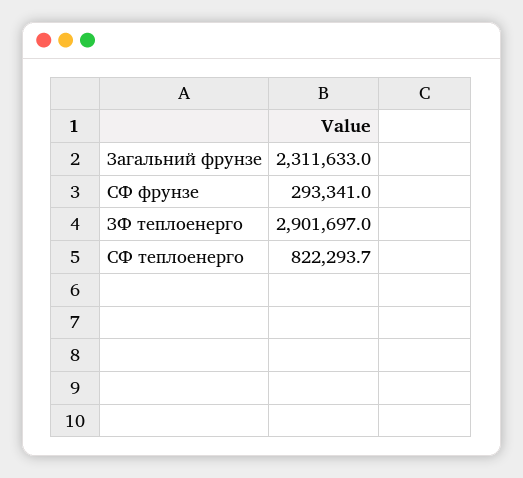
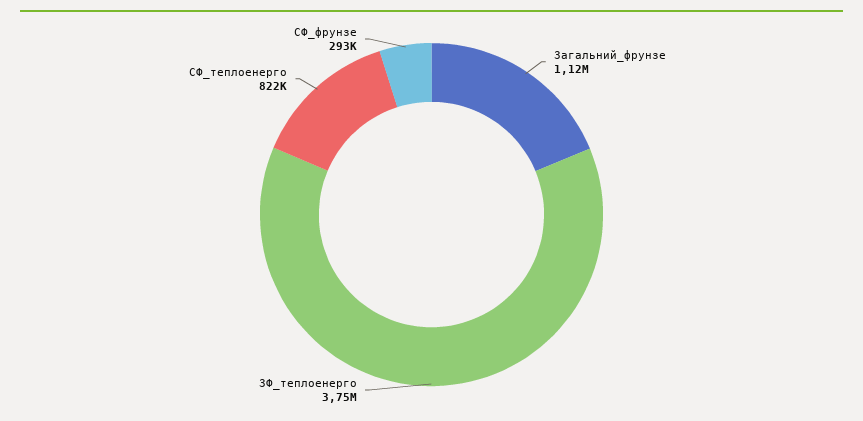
Загальний фрунзе: 2311633 -> 1120000
ЗФ теплоенерго: 2901697 -> 3750000

